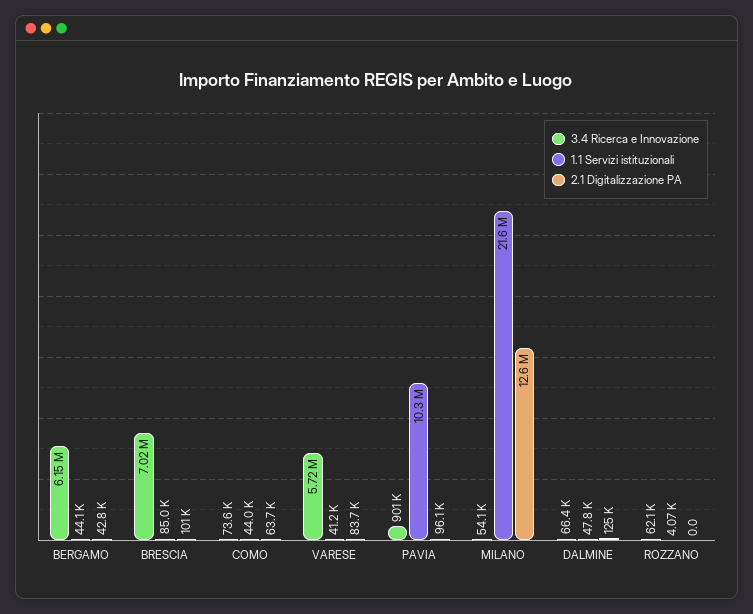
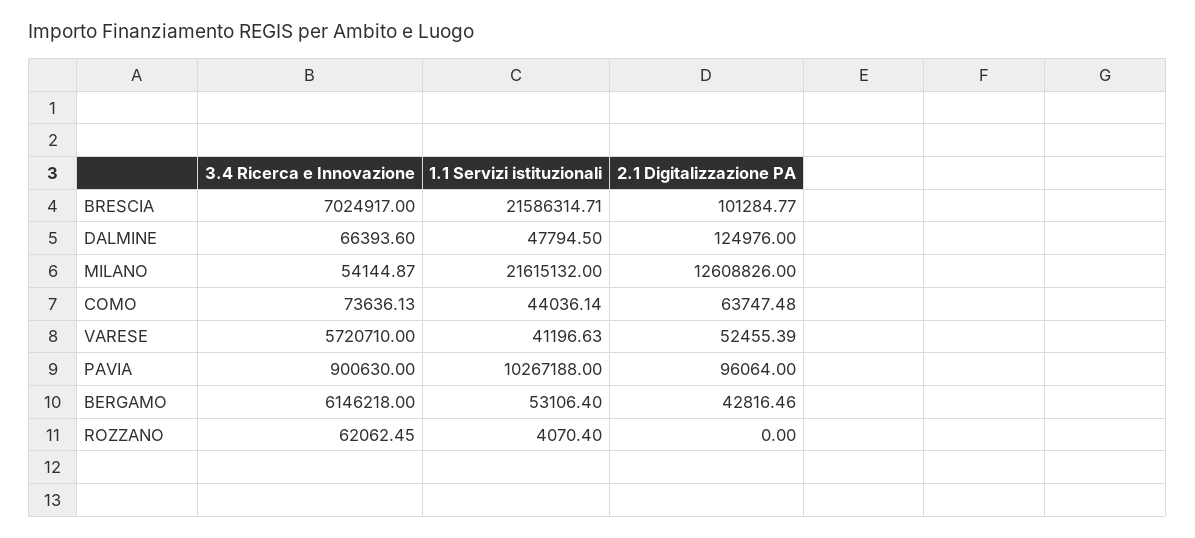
1.1 Servizi istituzionali, BERGAMO: 44100 -> 53106.4
1.1 Servizi istituzionali, BRESCIA: 85000 -> 21586314.71
2.1 Digitalizzazione PA, VARESE: 83700 -> 52455.39

